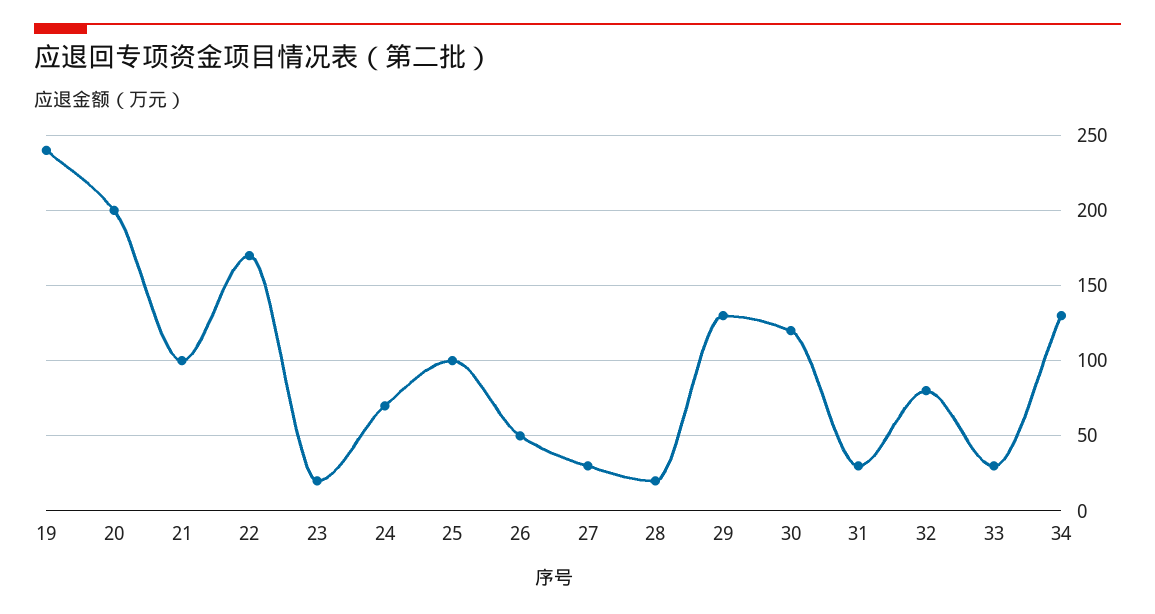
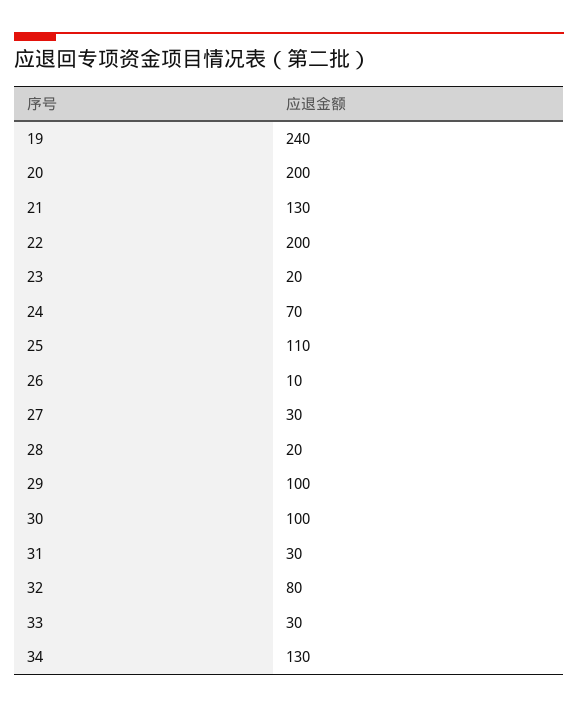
21: 100 -> 130
22: 170 -> 200
25: 100 -> 110
26: 50 -> 10
29: 130 -> 100
30: 120 -> 100

